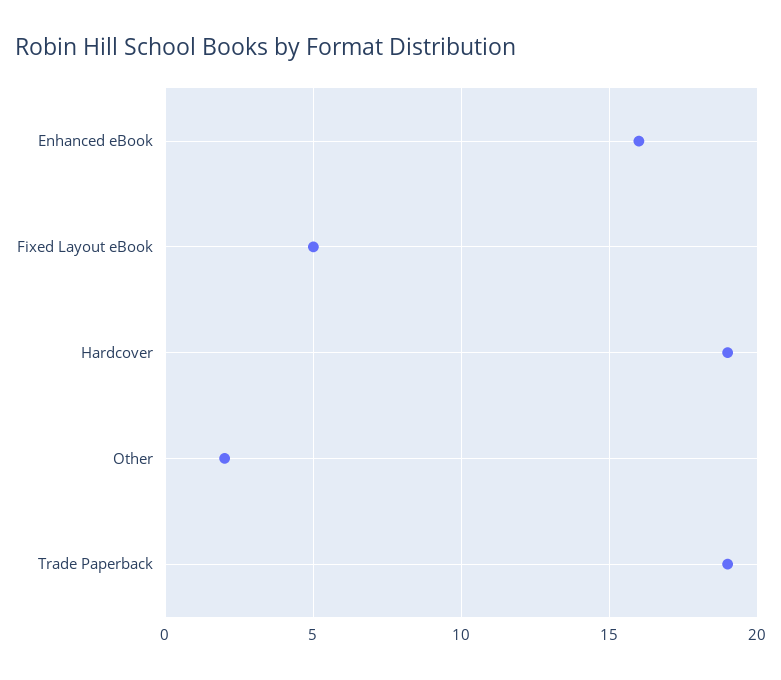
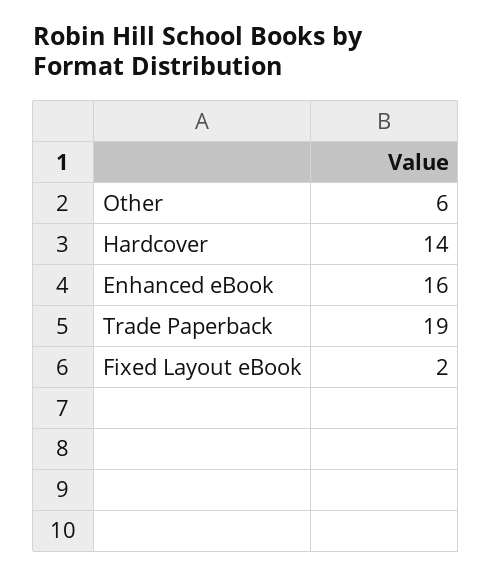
Fixed Layout eBook: 5 -> 2
Hardcover: 19 -> 14
Other: 2 -> 6

